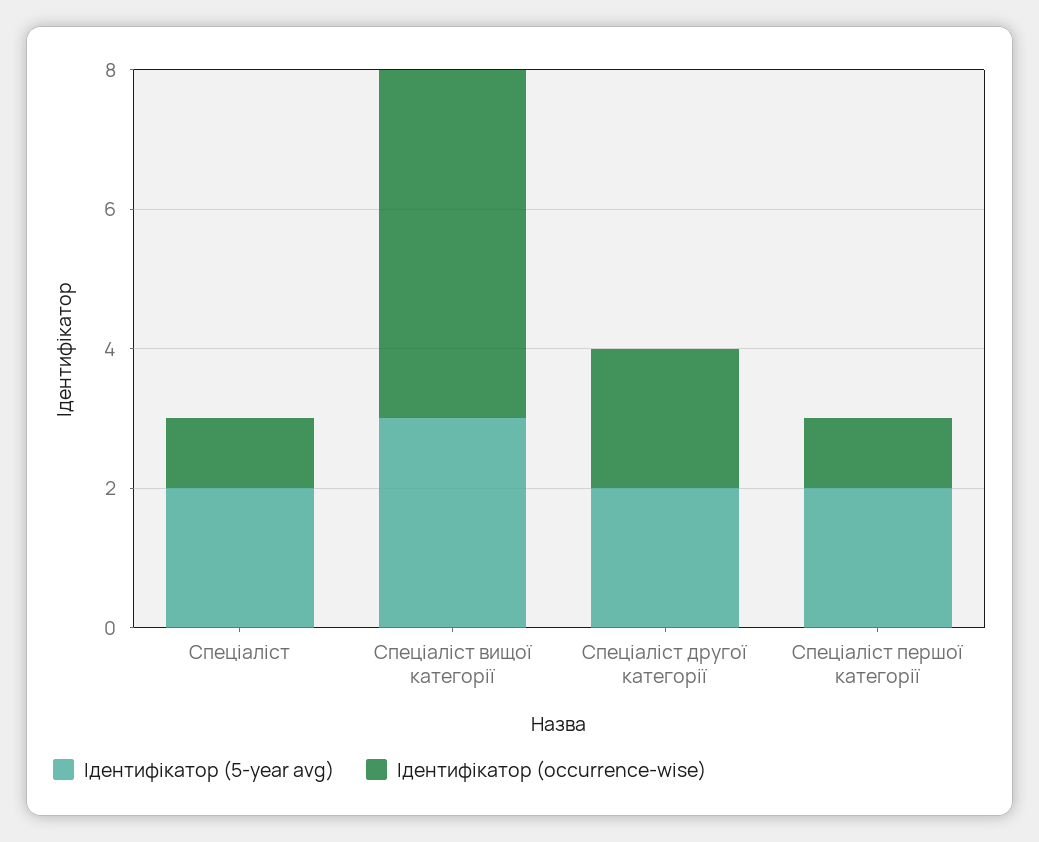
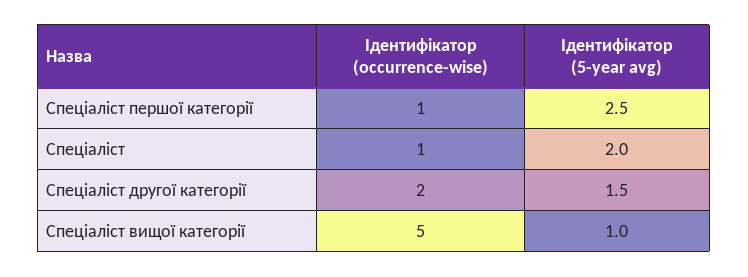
Ідентифікатор (5-year avg), Спеціаліст вищої категорії: 3 -> 1
Ідентифікатор (5-year avg), Спеціаліст другої категорії: 2 -> 1.5
Ідентифікатор (5-year avg), Спеціаліст першої категорії: 2 -> 2.5

